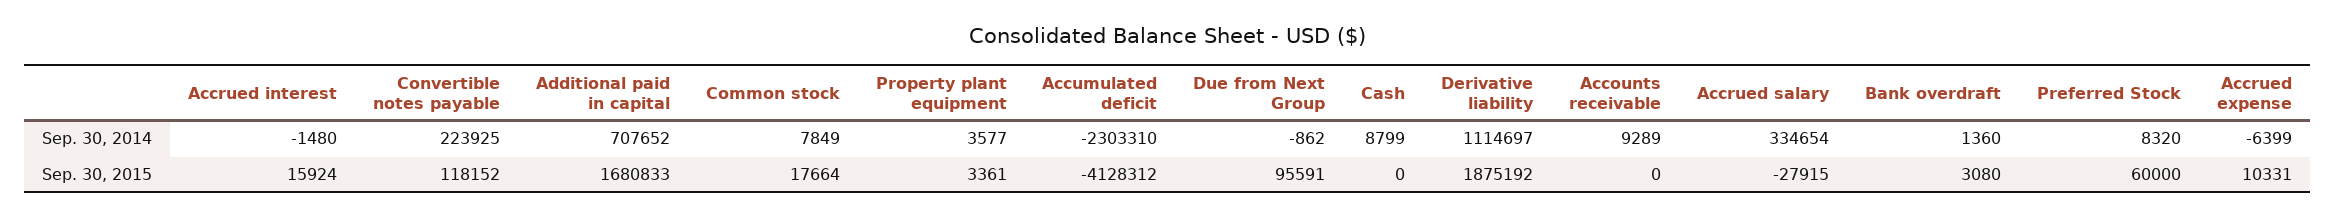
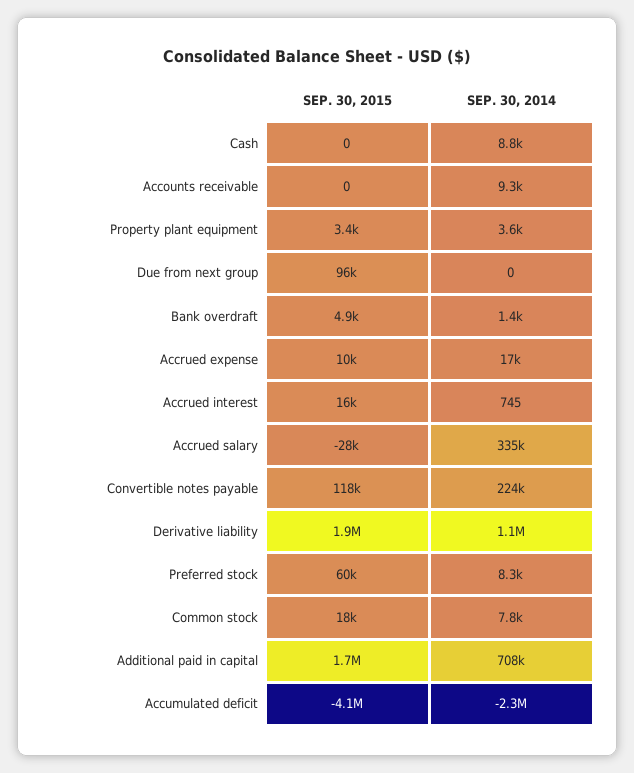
Accrued interest, Sep. 30, 2014: -1480 -> 745
Due from Next Group, Sep. 30, 2014: -862 -> 0
Accrued expense, Sep. 30, 2014: -6399 -> 17000
Bank overdraft, Sep. 30, 2015: 3080 -> 4900

